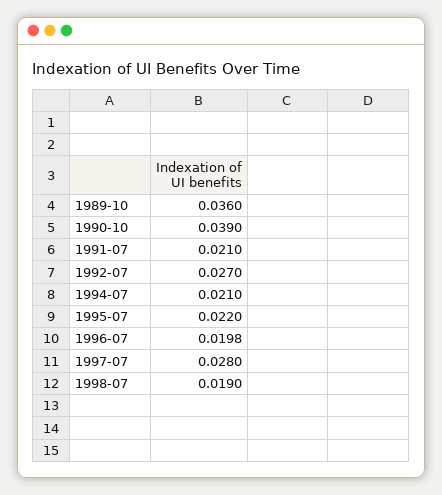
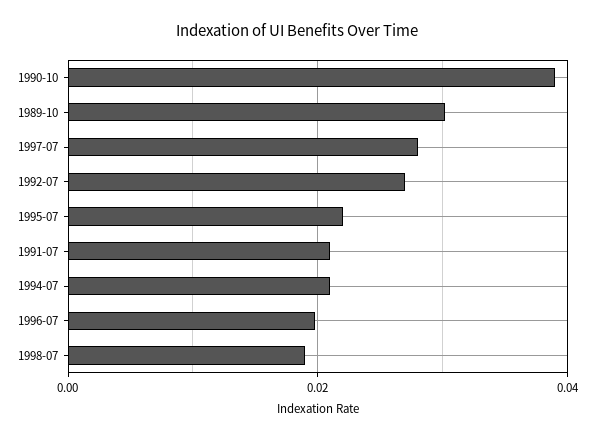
1989-10: 0.036 -> 0.03

